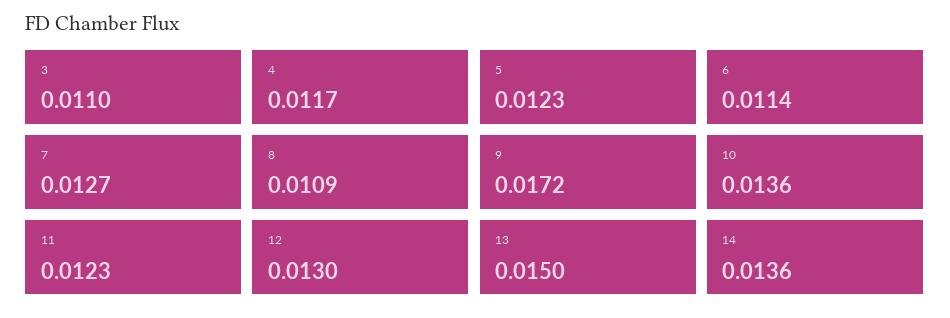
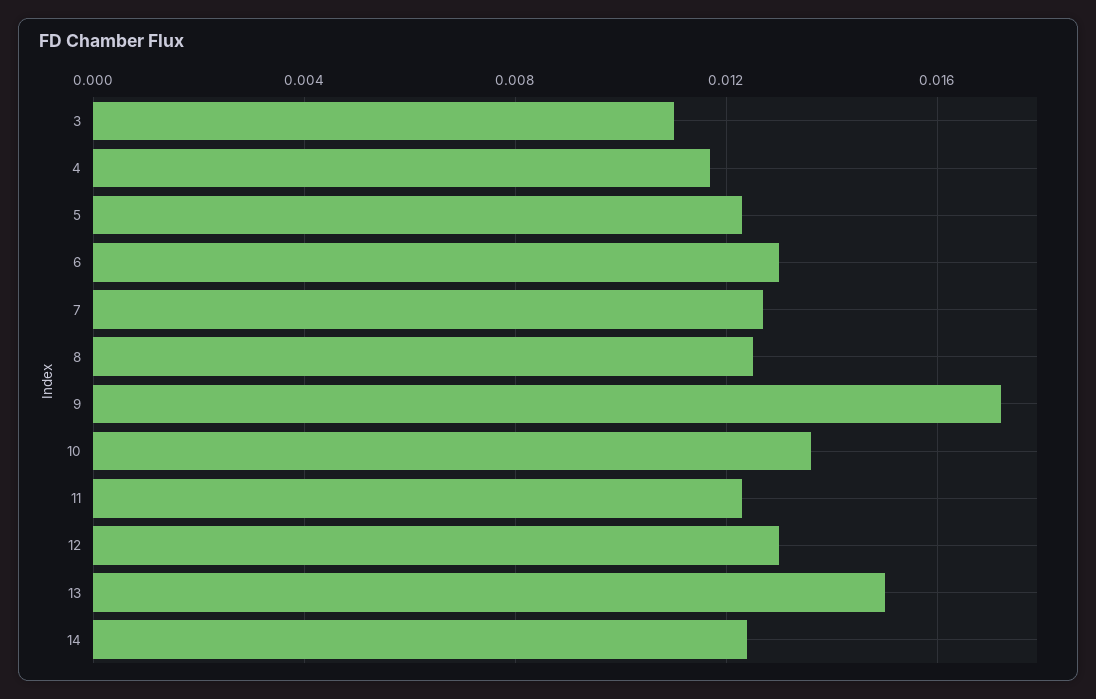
6: 0.0114 -> 0.013
8: 0.0109 -> 0.0125
14: 0.0136 -> 0.0125

